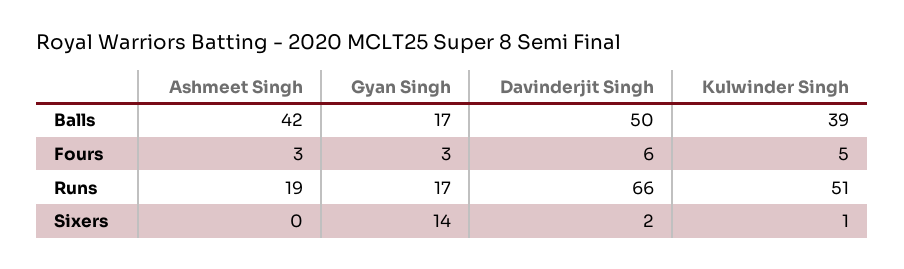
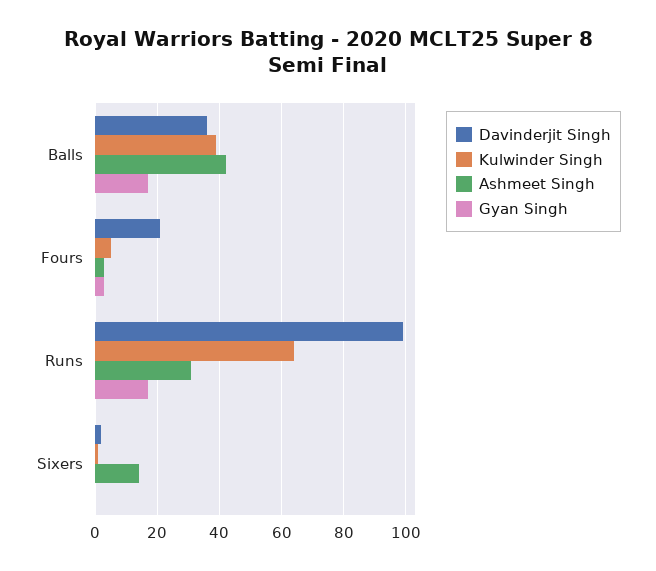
Davinderjit Singh, Balls: 50 -> 35
Davinderjit Singh, Fours: 6 -> 20
Ashmeet Singh, Runs: 19 -> 30
Davinderjit Singh, Runs: 66 -> 100
Kulwinder Singh, Runs: 51 -> 65
Ashmeet Singh, Sixers: 0 -> 15
Gyan Singh, Sixers: 14 -> 0

